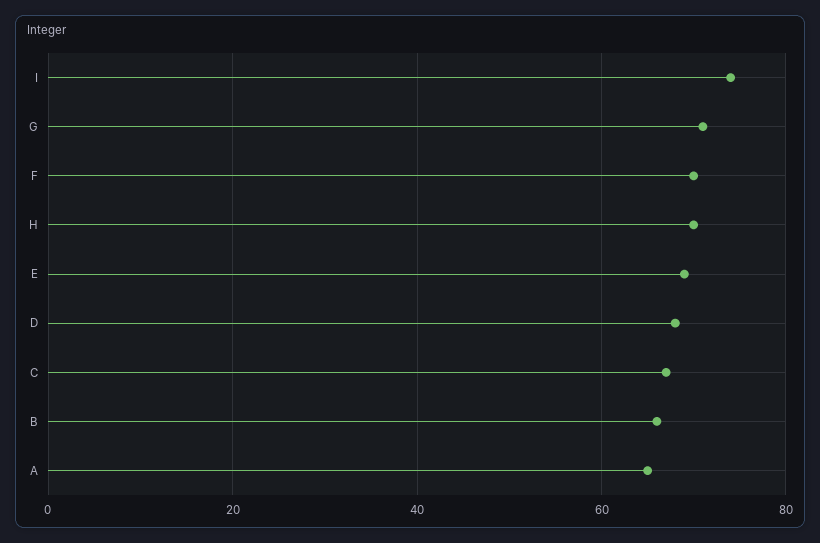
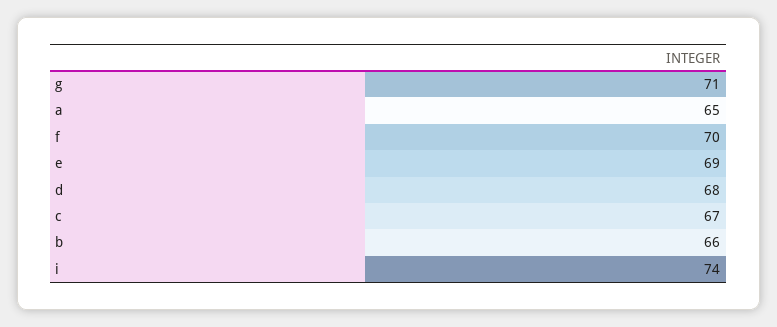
H: 70 -> none

